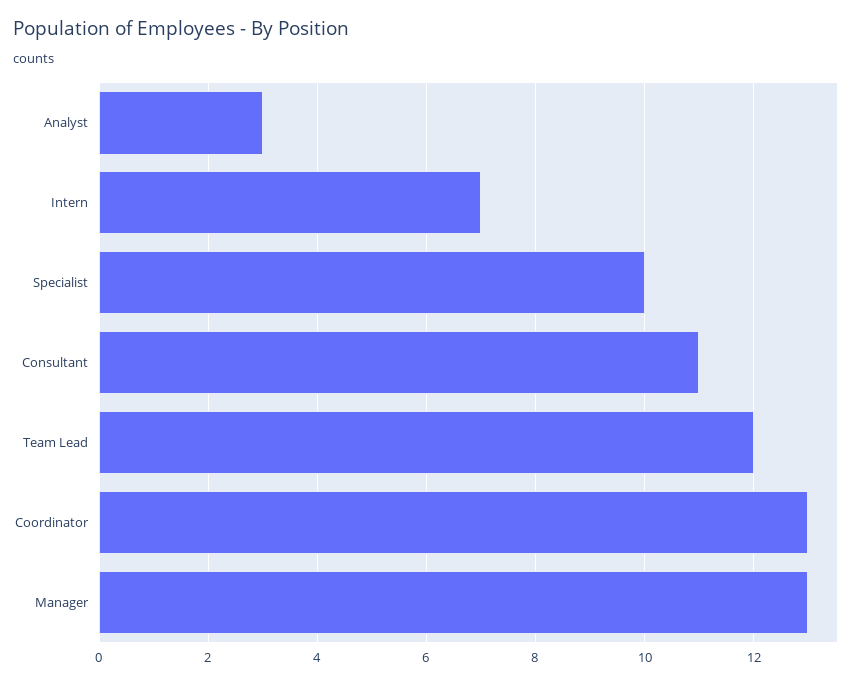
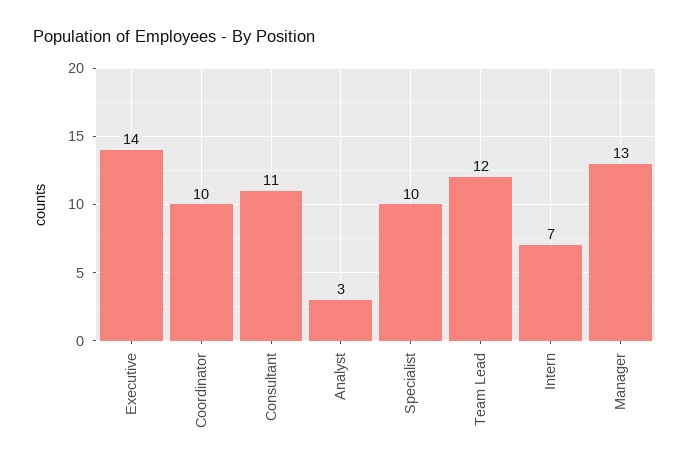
Coordinator: 13 -> 10
Executive: none -> 14

